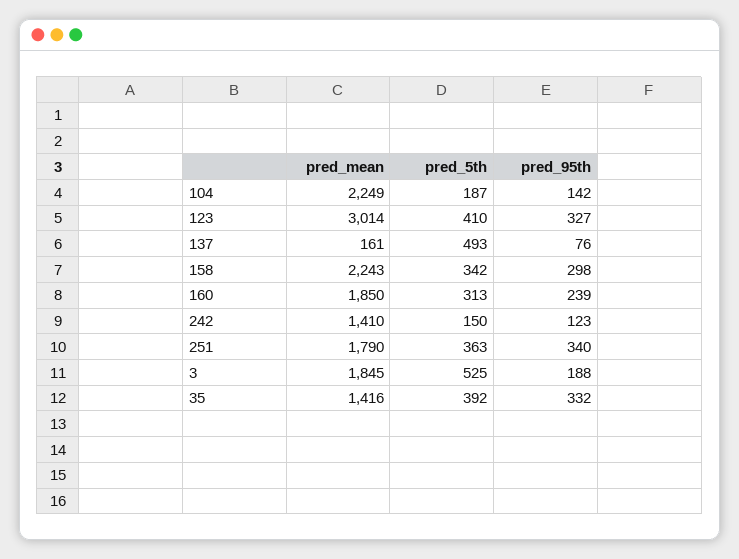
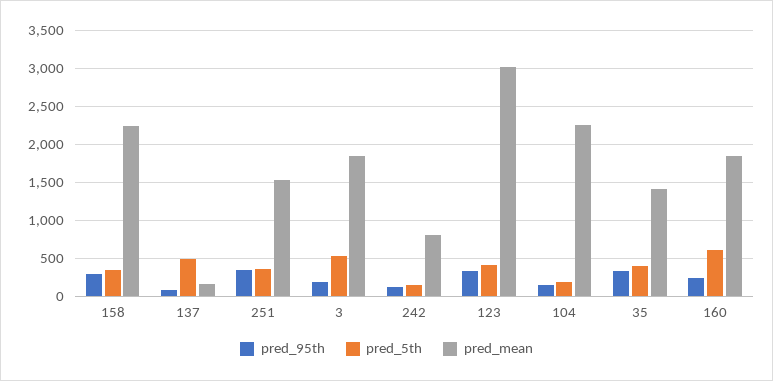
pred_5th, 160: 313 -> 600
pred_mean, 242: 1410 -> 800
pred_mean, 251: 1790 -> 1500

